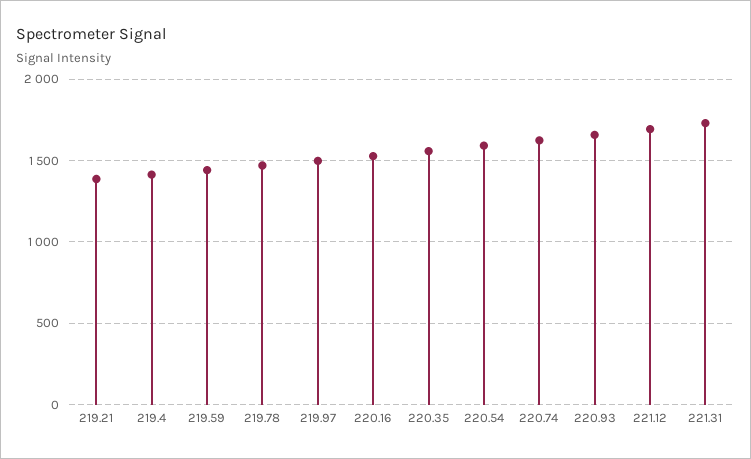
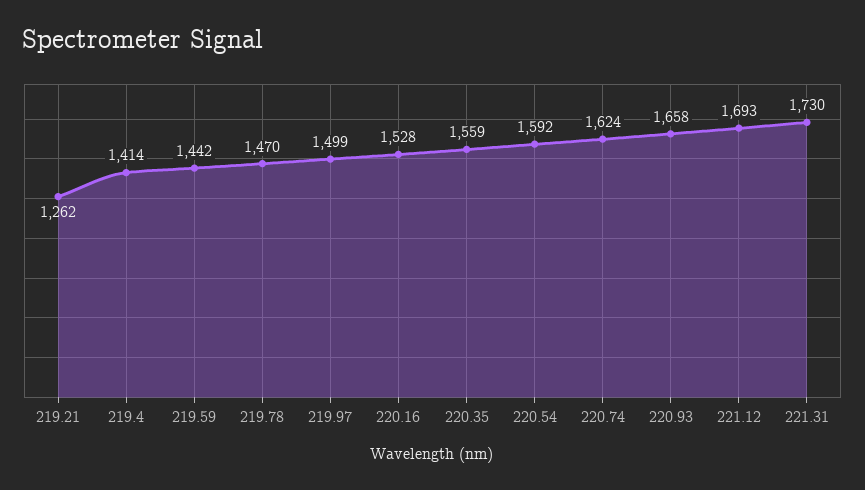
219.21: 1400 -> 1262

